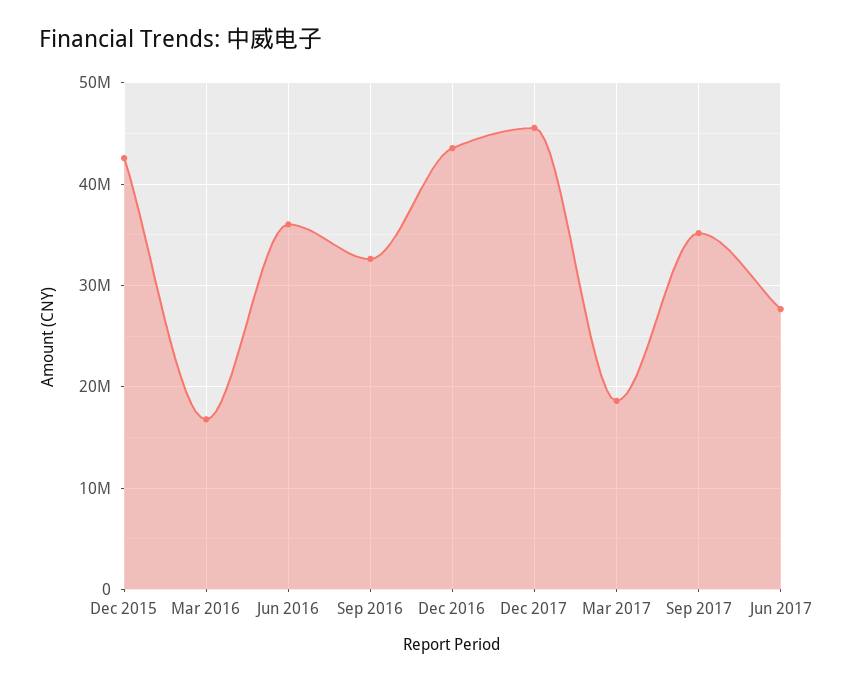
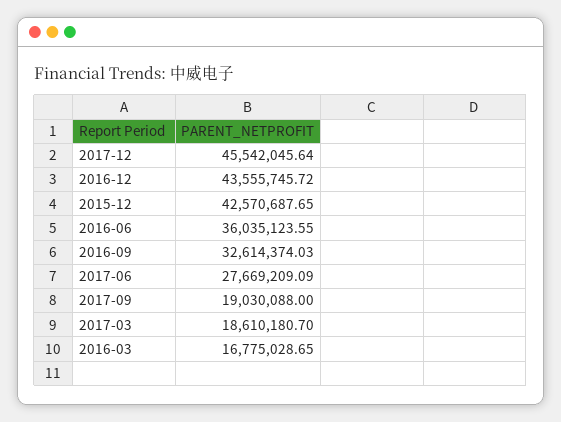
Sep 2017: 35000000 -> 19030088

